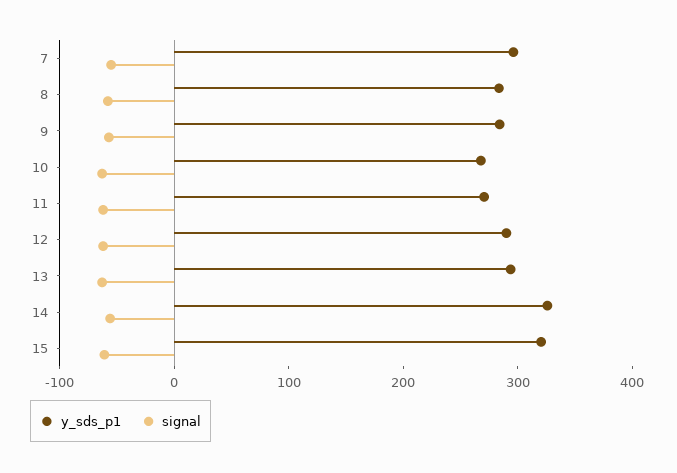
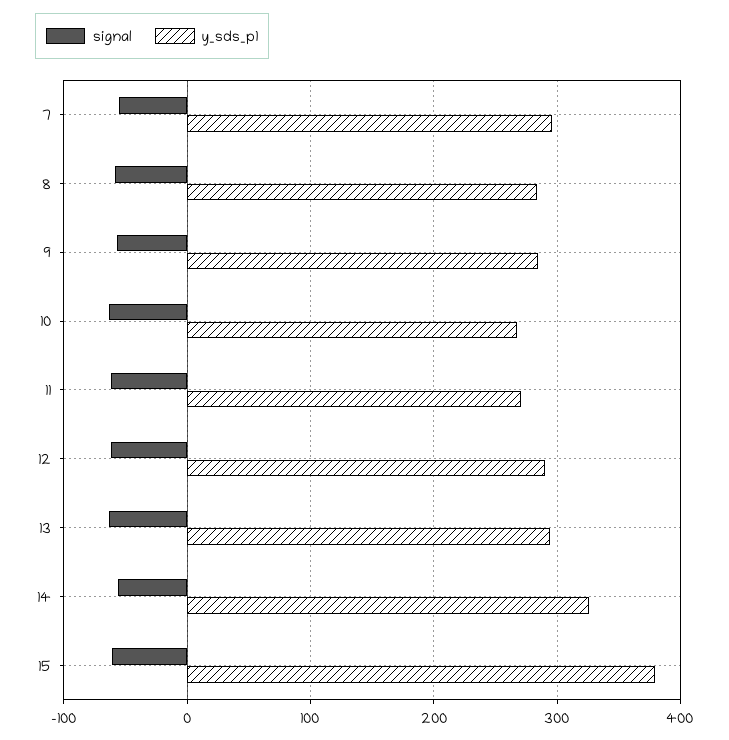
y_sds_p1, 15: 320 -> 380

